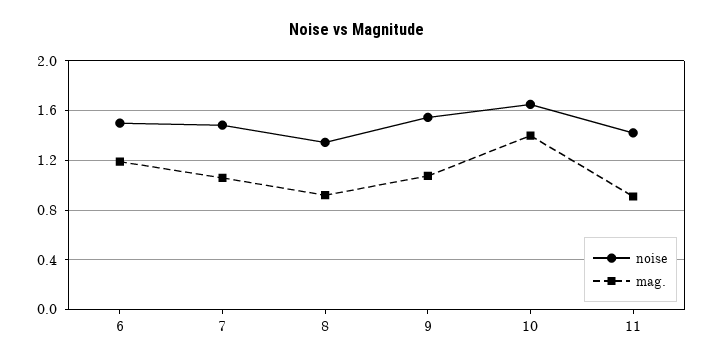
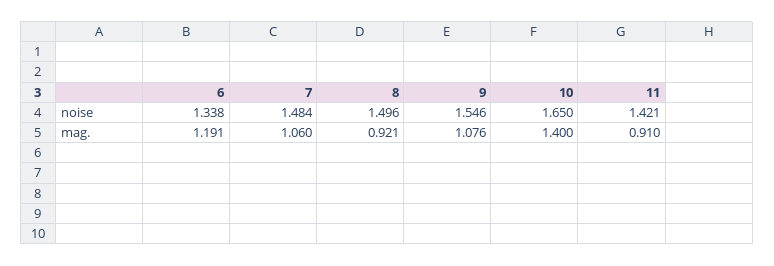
noise, 6: 1.5 -> 1.338
noise, 8: 1.35 -> 1.496

